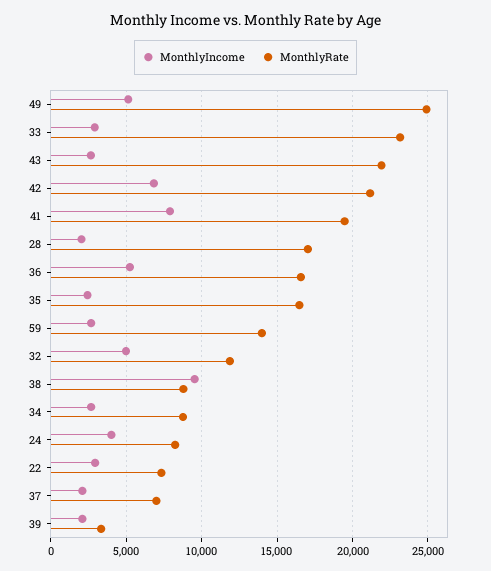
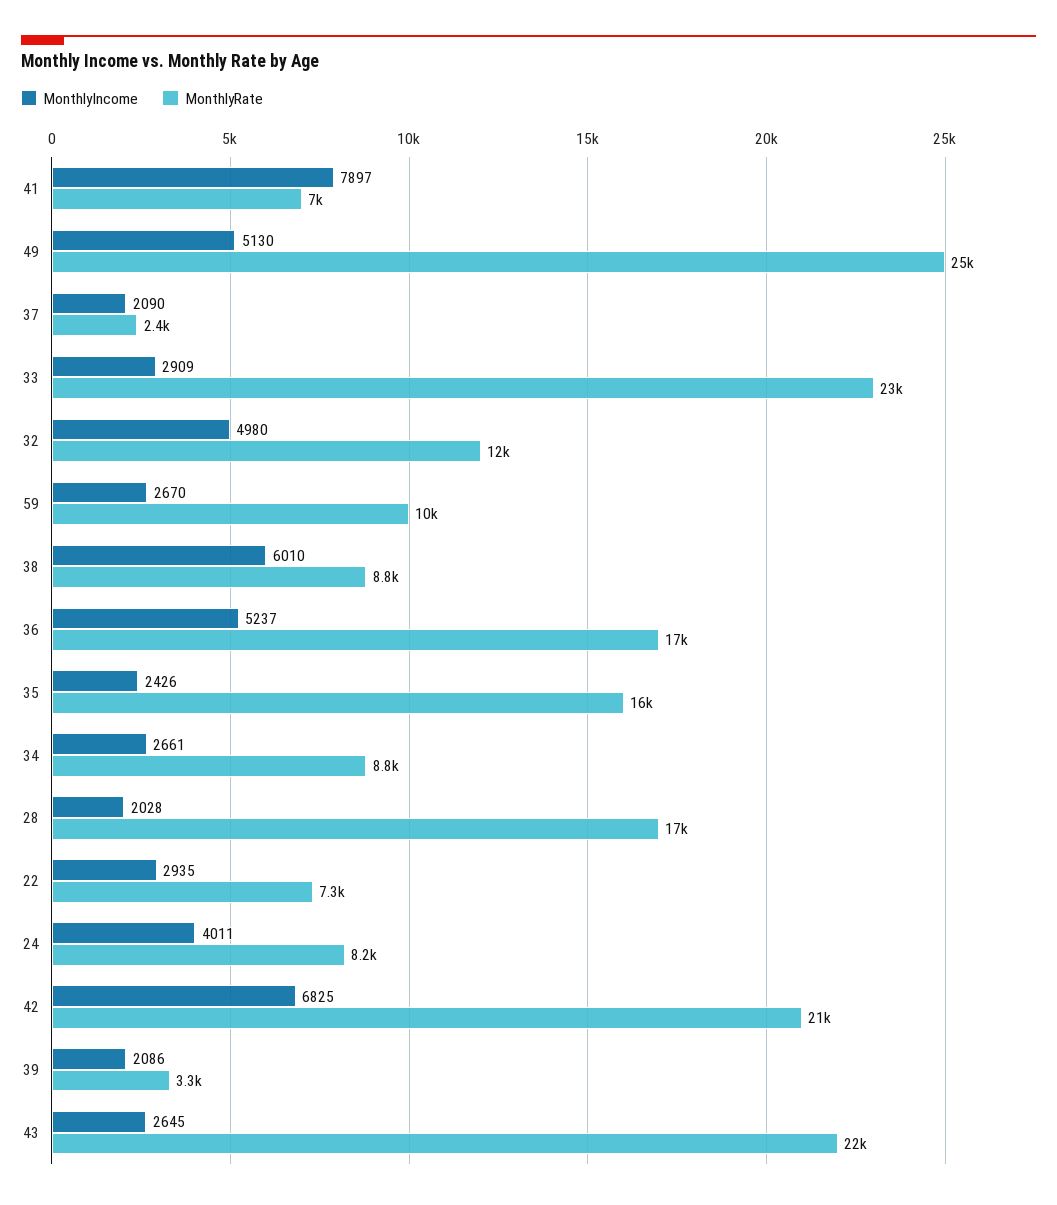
MonthlyRate, 41: 19500 -> 7000
MonthlyRate, 59: 14000 -> 10000
MonthlyIncome, 38: 9500 -> 6010
MonthlyRate, 37: 7000 -> 2400

